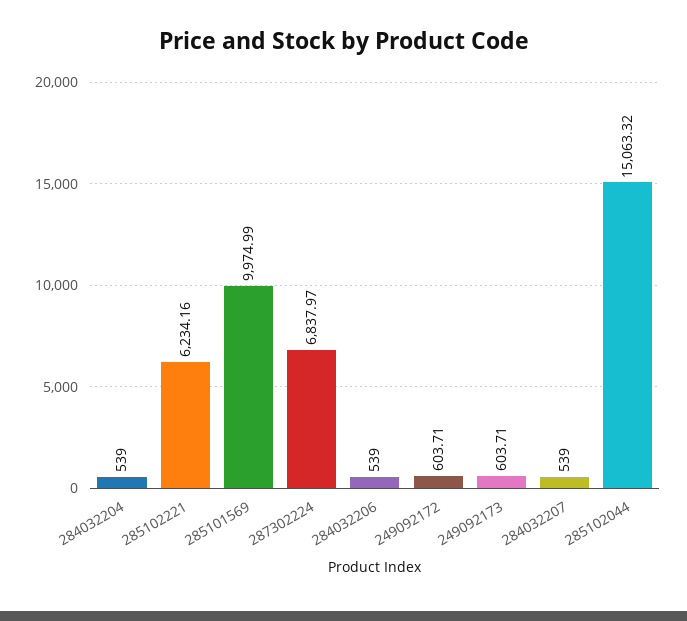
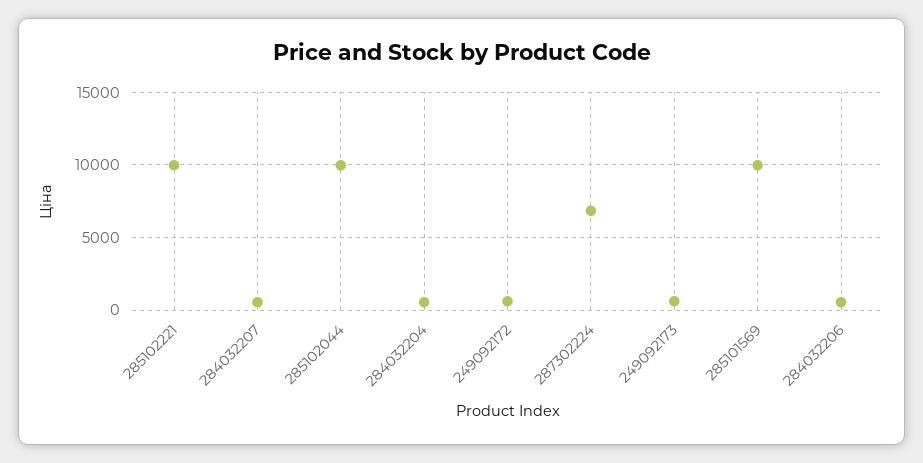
285102221: 6234.16 -> 10000
285102044: 15063.32 -> 10000

